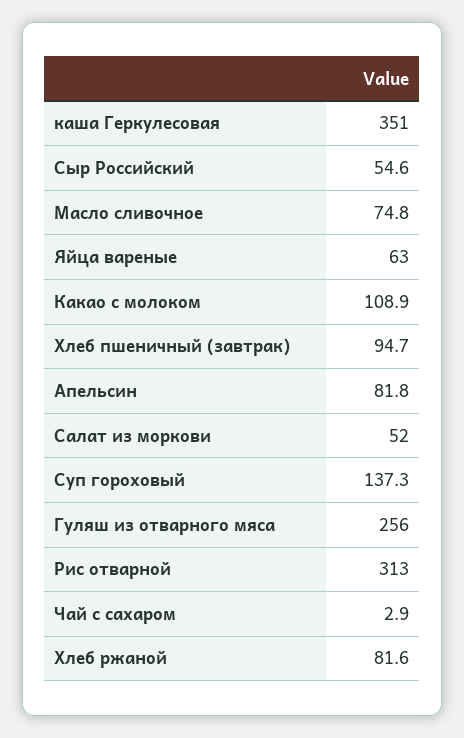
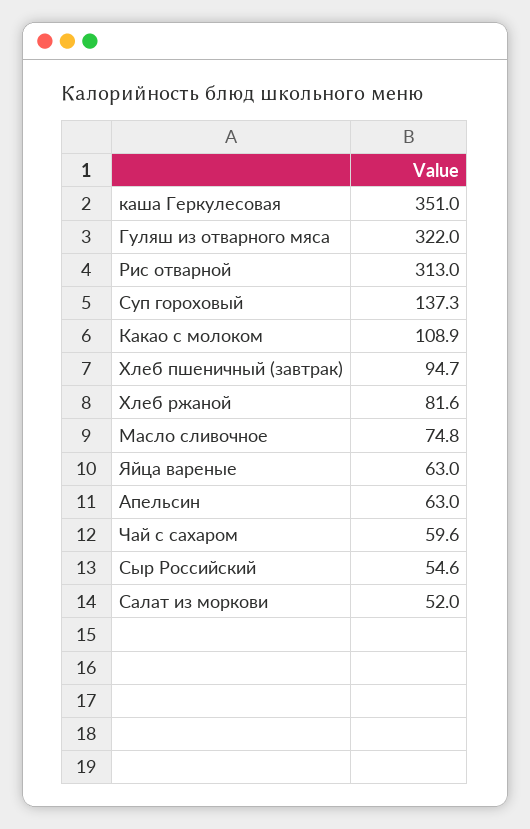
Апельсин: 81.8 -> 63
Гуляш из отварного мяса: 256 -> 322
Чай с сахаром: 2.9 -> 59.6

